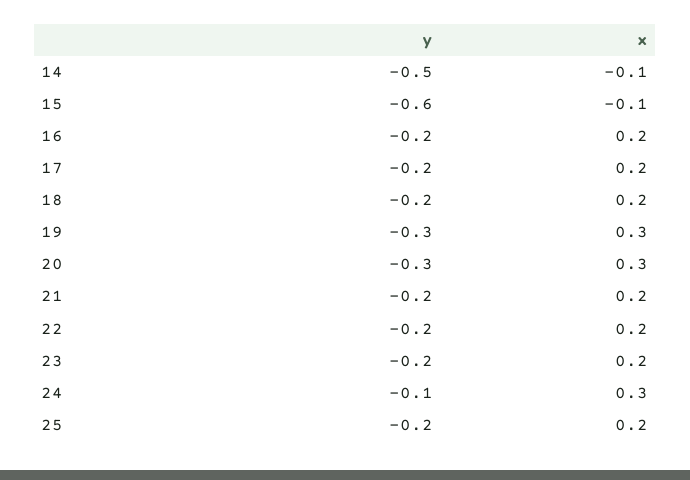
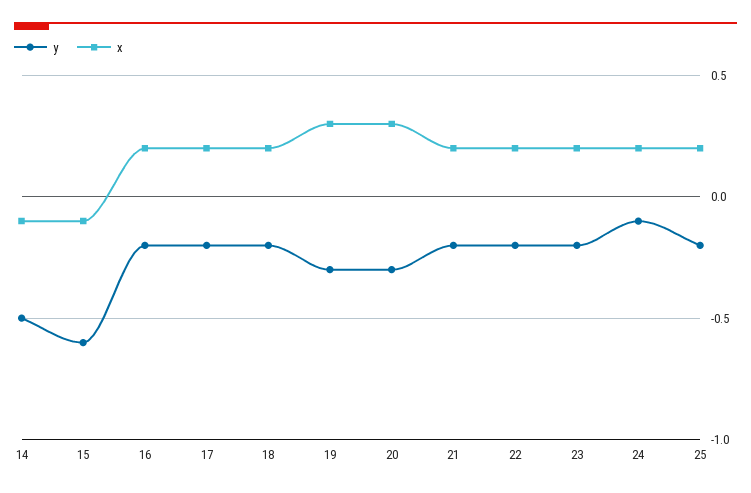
x, 24: 0.3 -> 0.2

